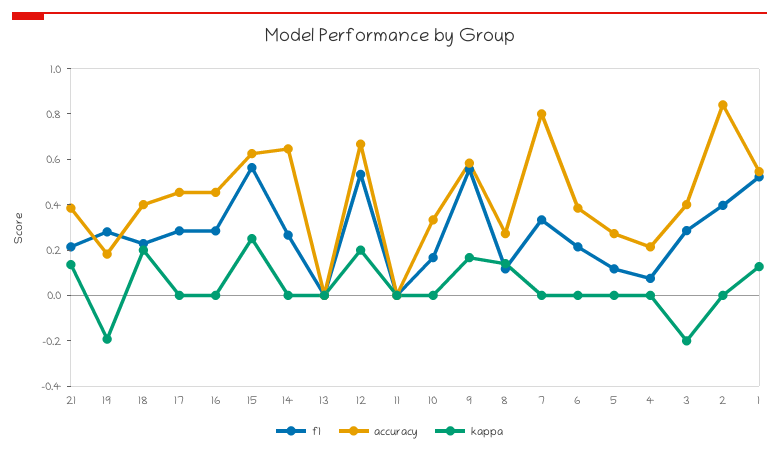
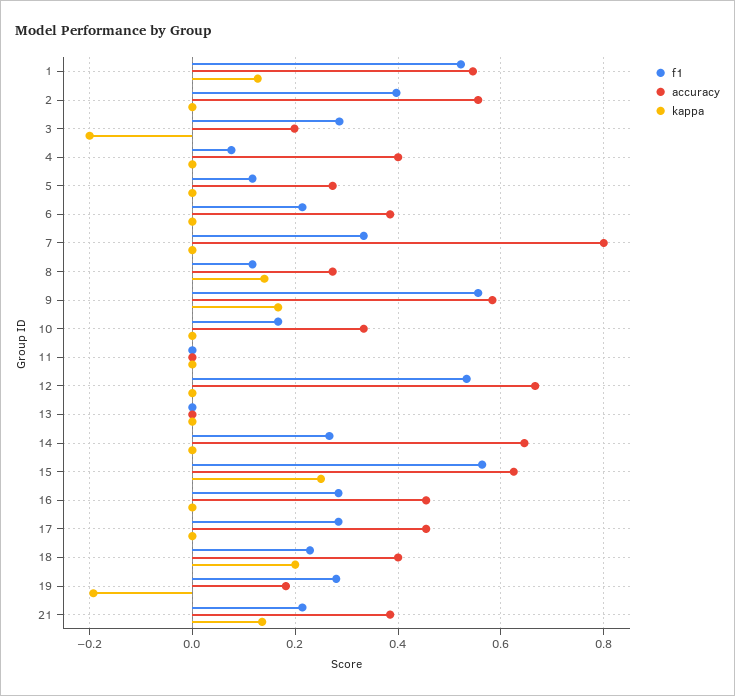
kappa, 12: 0.2 -> 0
accuracy, 4: 0.2 -> 0.4
accuracy, 3: 0.4 -> 0.2
accuracy, 2: 0.85 -> 0.56

